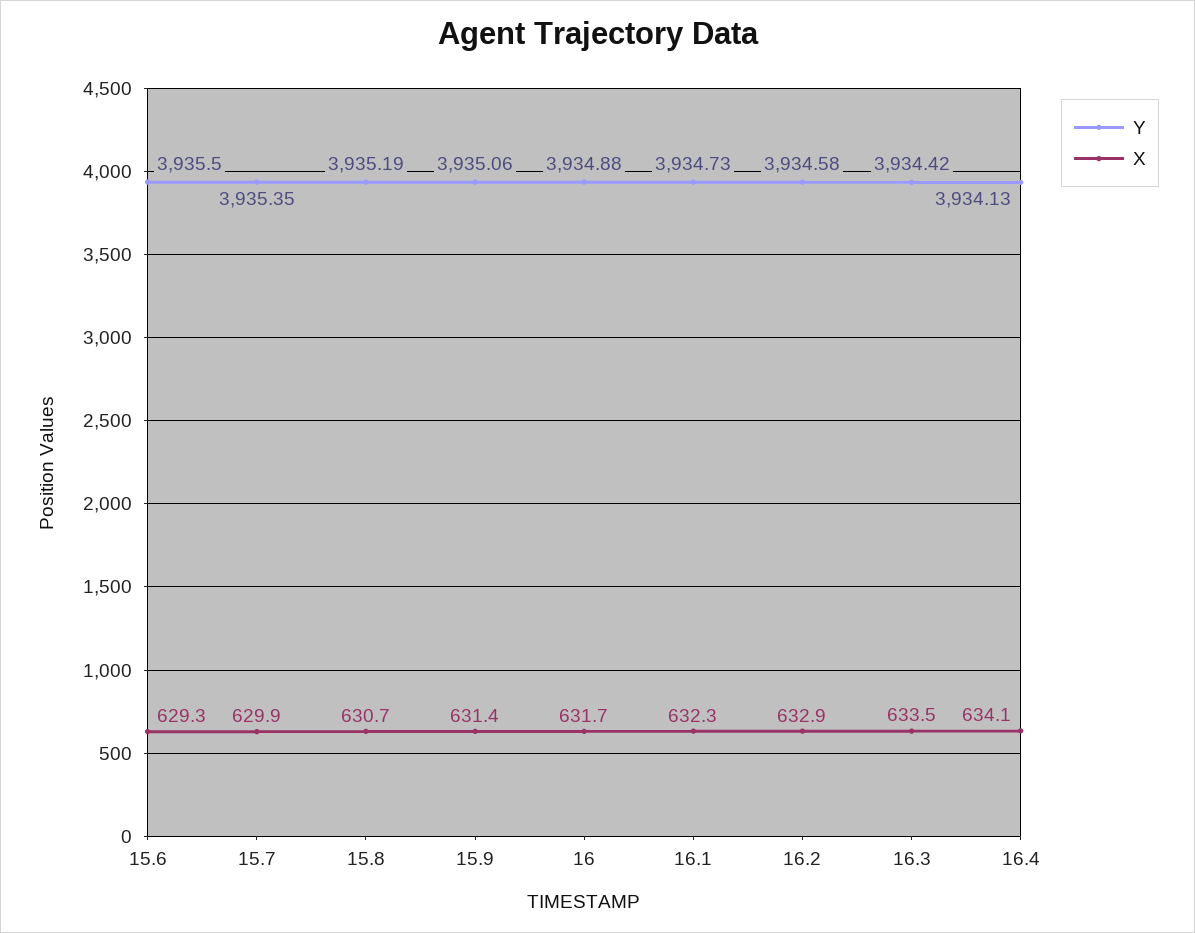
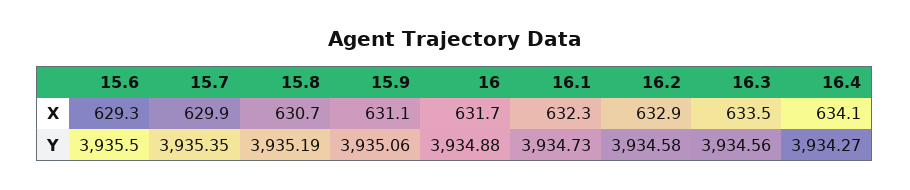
X, 15.9: 631.4 -> 631.1
Y, 16.3: 3934.42 -> 3934.56
Y, 16.4: 3934.13 -> 3934.27

